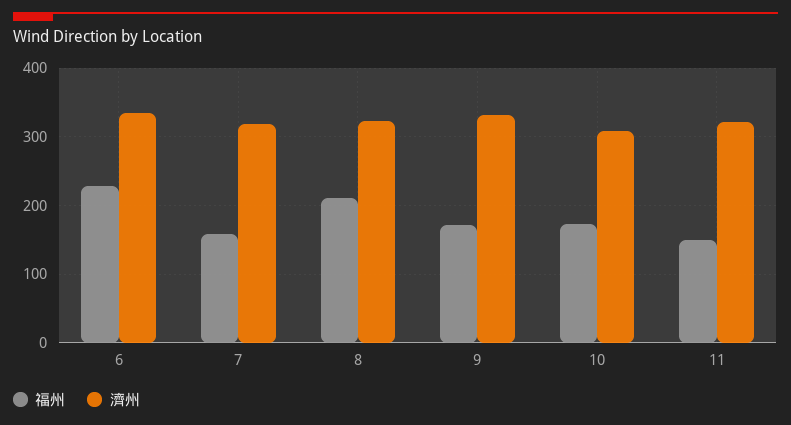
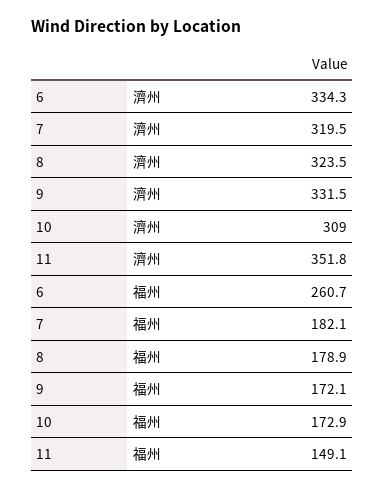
福州, 6: 230 -> 260.7
福州, 7: 160 -> 182.1
福州, 8: 210 -> 178.9
濟州, 11: 320 -> 351.8

